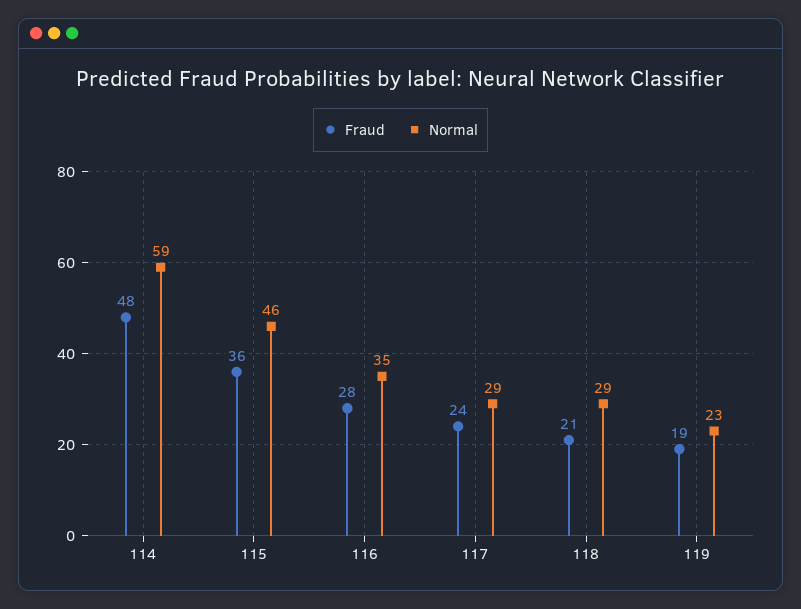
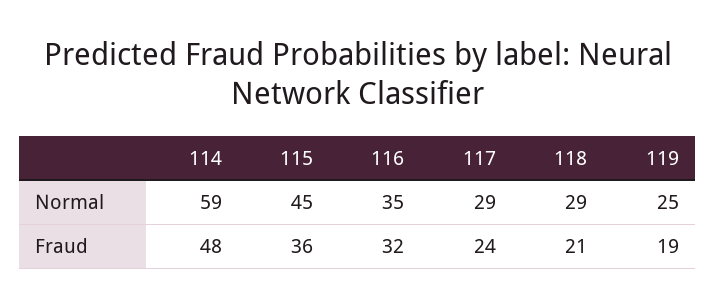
Normal, 115: 46 -> 45
Fraud, 116: 28 -> 32
Normal, 119: 23 -> 25

